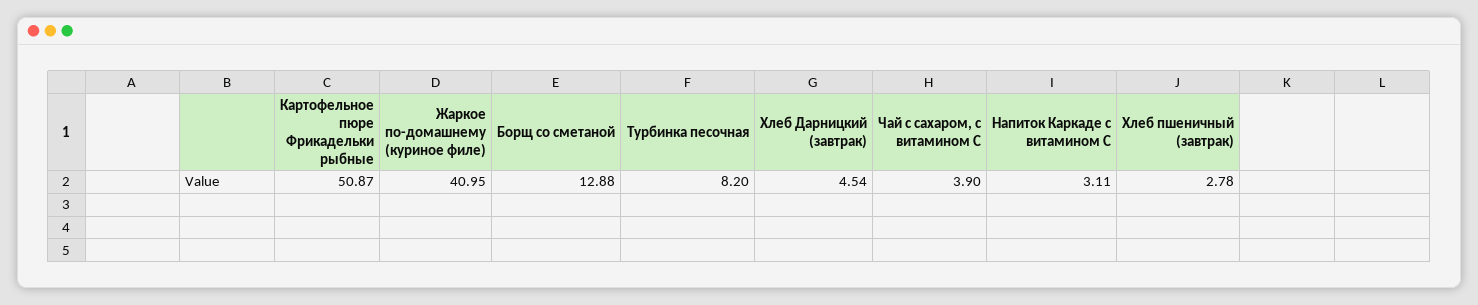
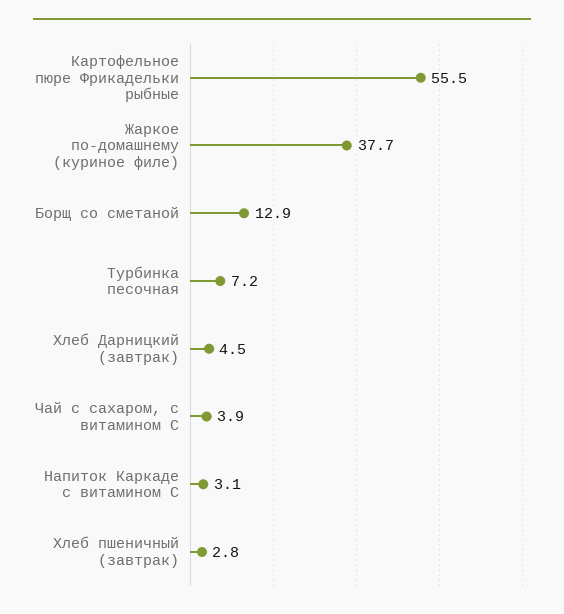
Картофельное пюре Фрикадельки рыбные: 50.87 -> 55.5
Жаркое по-домашнему (куриное филе): 40.95 -> 37.7
Турбинка песочная: 8.2 -> 7.2

